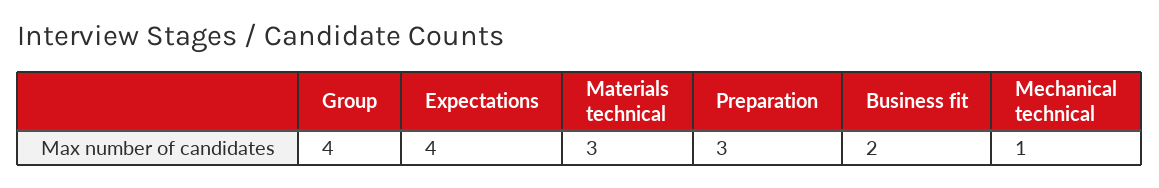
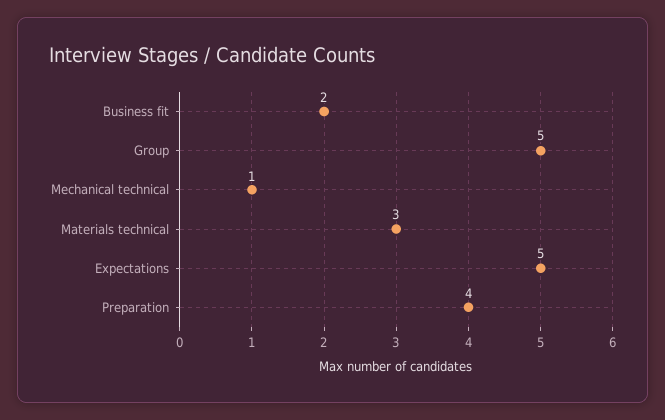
Group: 4 -> 5
Expectations: 4 -> 5
Preparation: 3 -> 4

